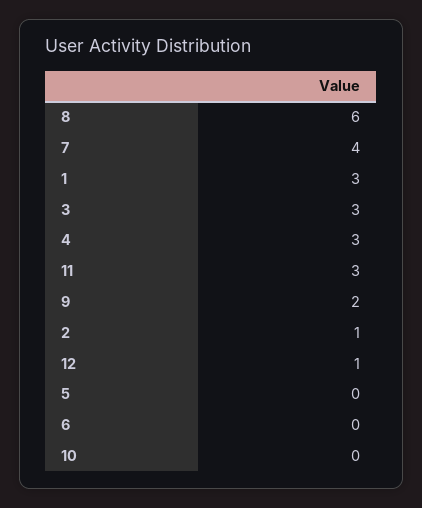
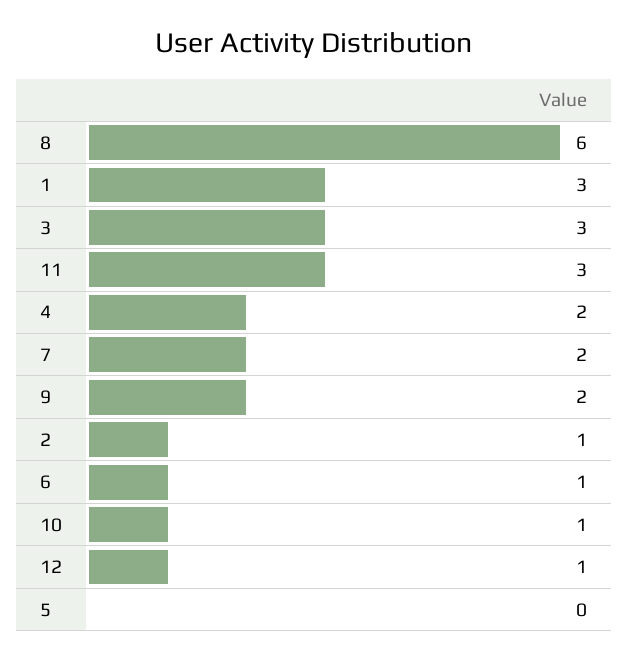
7: 4 -> 2
4: 3 -> 2
6: 0 -> 1
10: 0 -> 1

